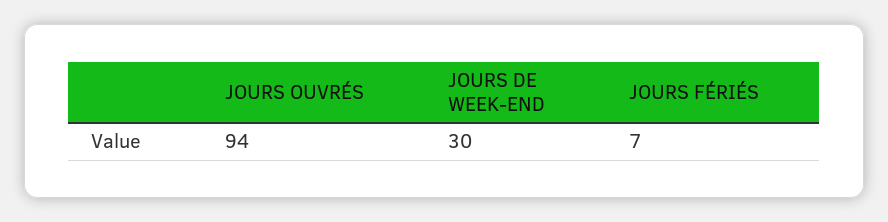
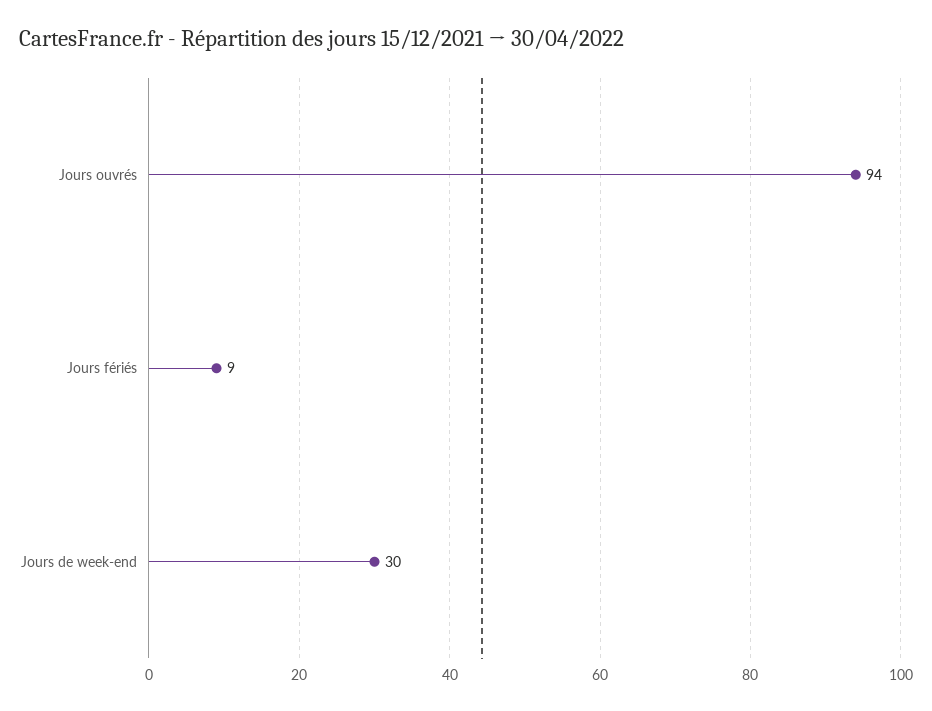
JOURS FÉRIÉS: 7 -> 9

